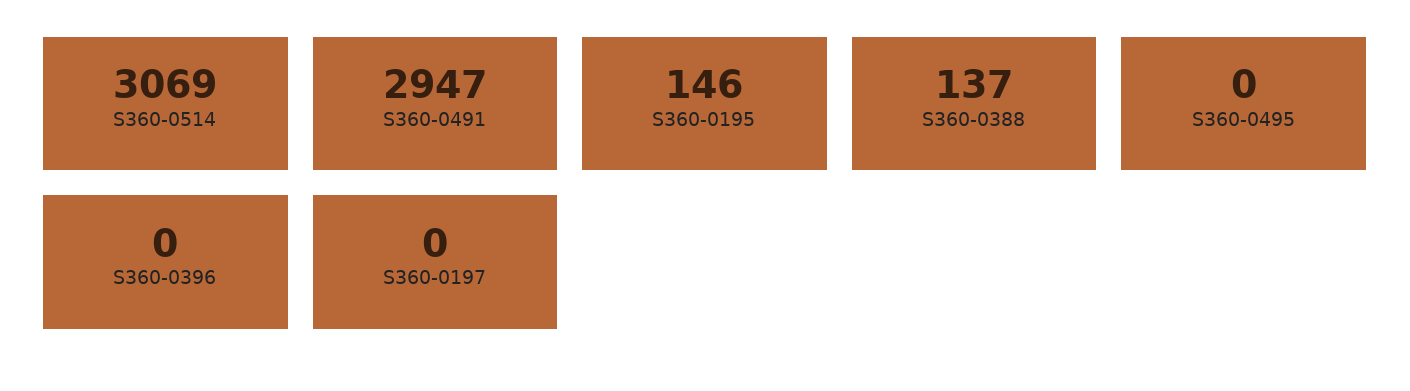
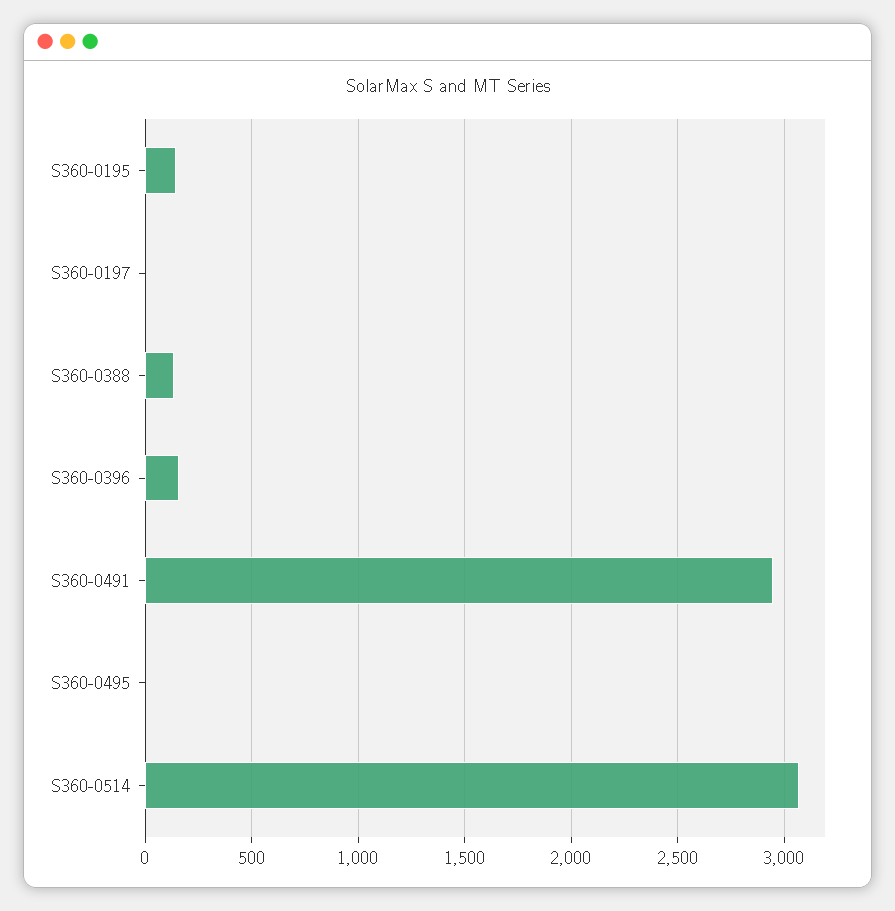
S360-0396: 0 -> 150

